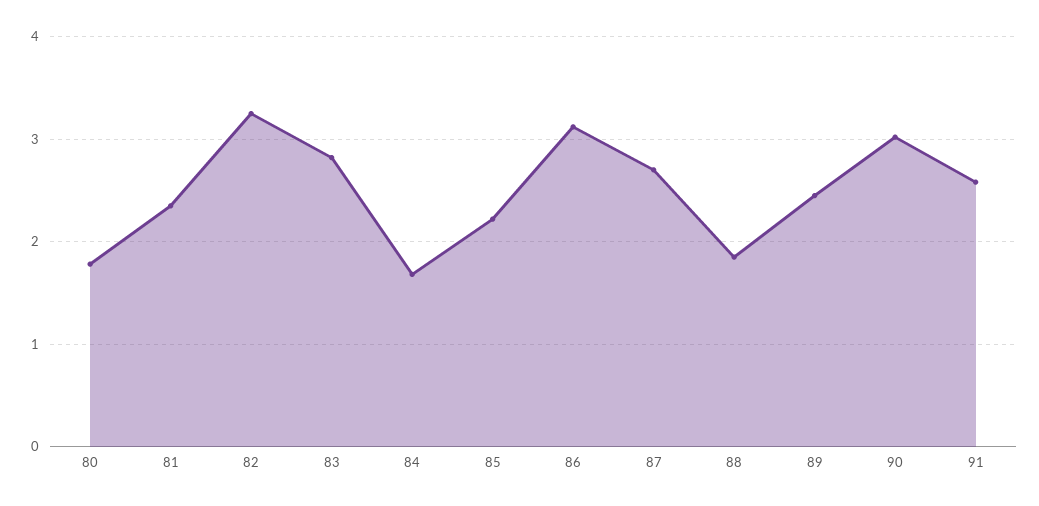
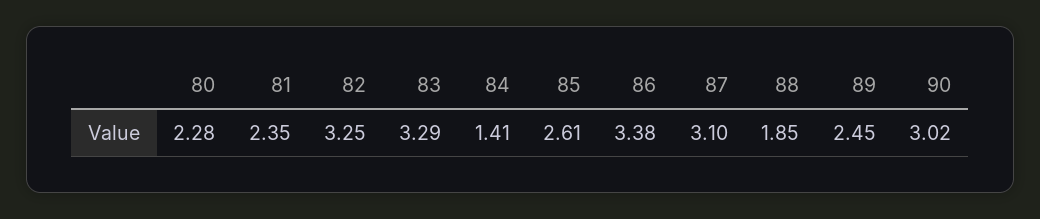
80: 1.8 -> 2.28
83: 2.8 -> 3.29
84: 1.7 -> 1.41
85: 2.2 -> 2.61
86: 3.1 -> 3.38
87: 2.7 -> 3.1
91: 2.6 -> none

